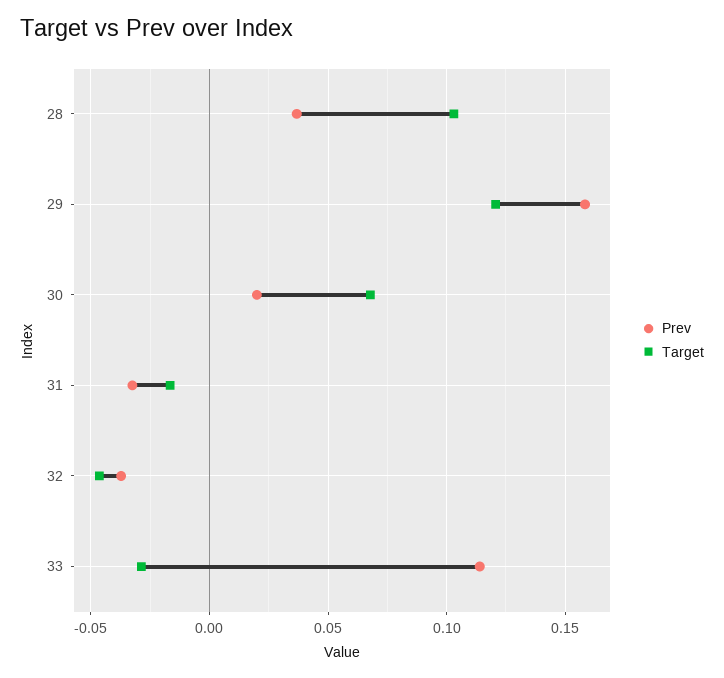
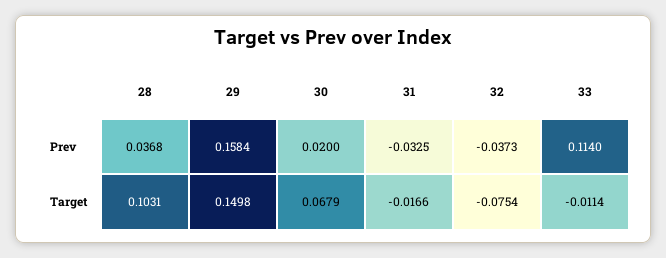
Target, 29: 0.12 -> 0.1498
Target, 32: -0.045 -> -0.0754
Target, 33: -0.03 -> -0.0114

